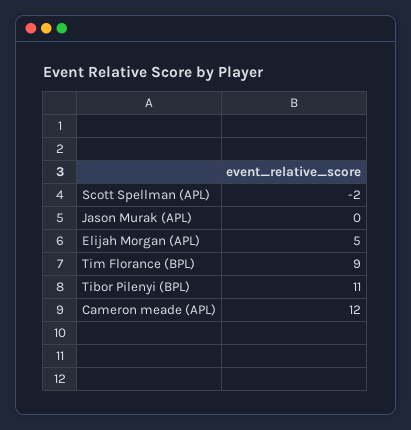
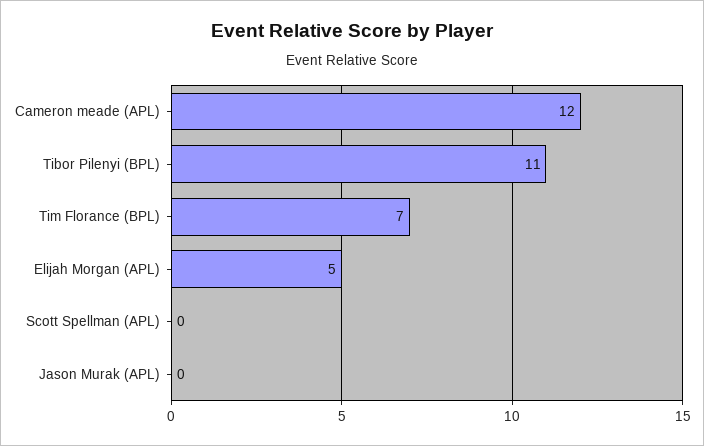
Scott Spellman (APL): -2 -> 0
Tim Florance (BPL): 9 -> 7

